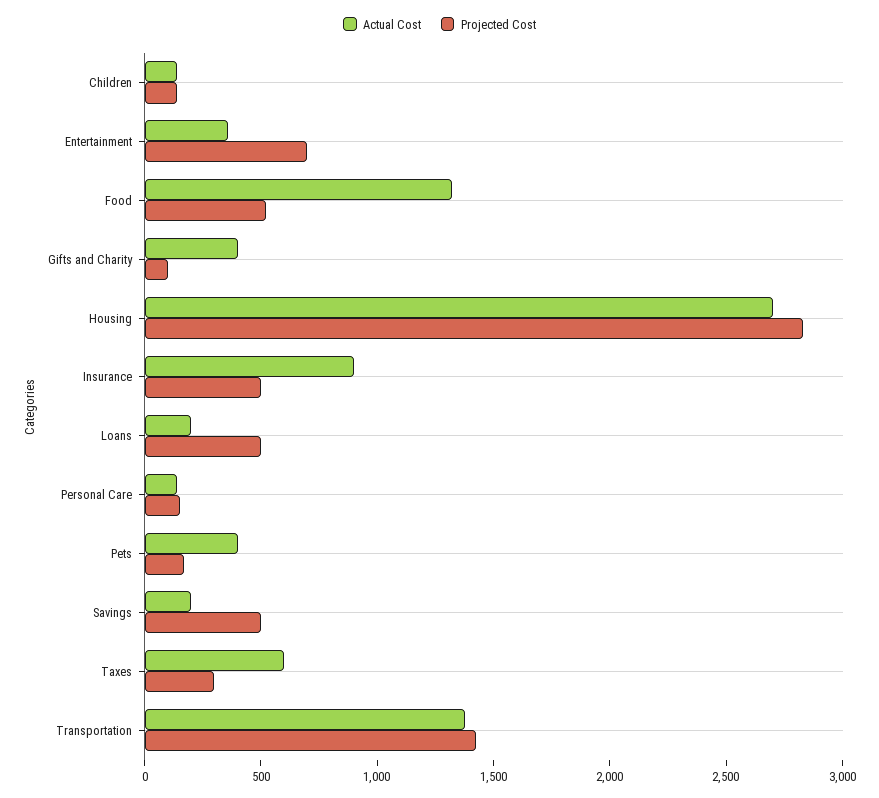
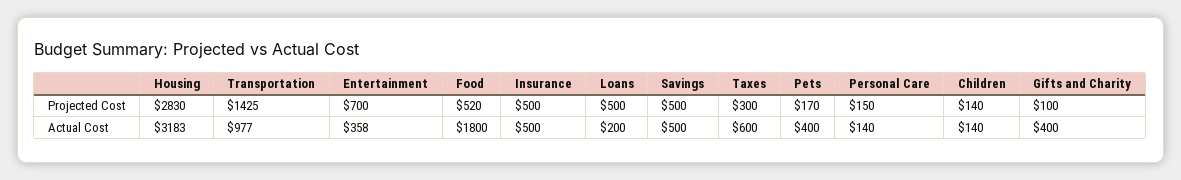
Actual Cost, Food: 1300 -> 1800
Actual Cost, Housing: 2700 -> 3183
Actual Cost, Insurance: 900 -> 500
Actual Cost, Savings: 200 -> 500
Actual Cost, Transportation: 1400 -> 977

